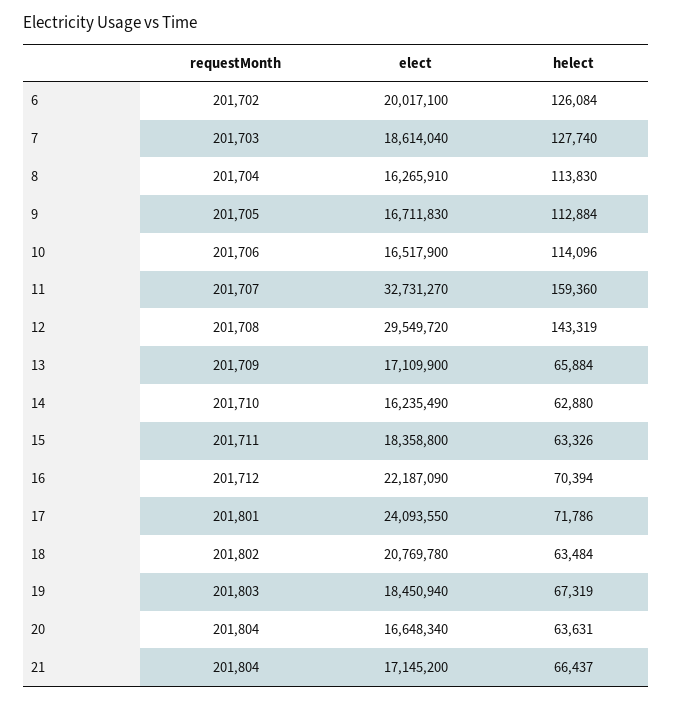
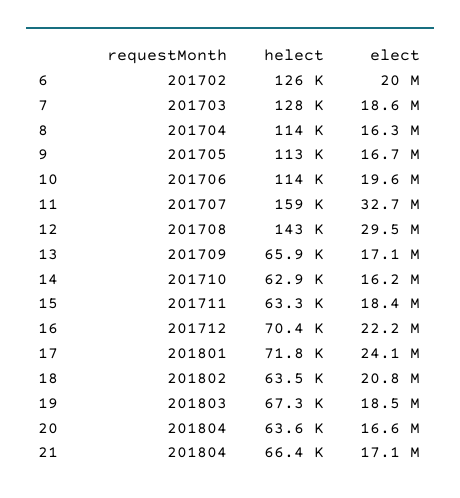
elect, 10: 16517900 -> 19600000

